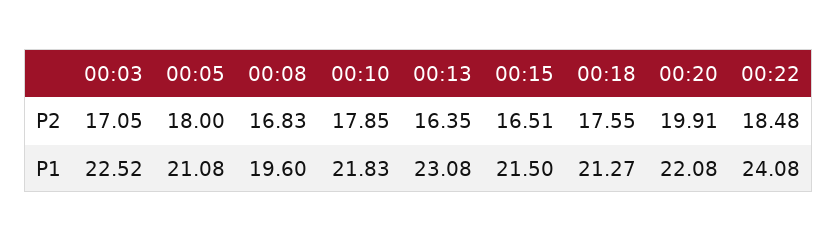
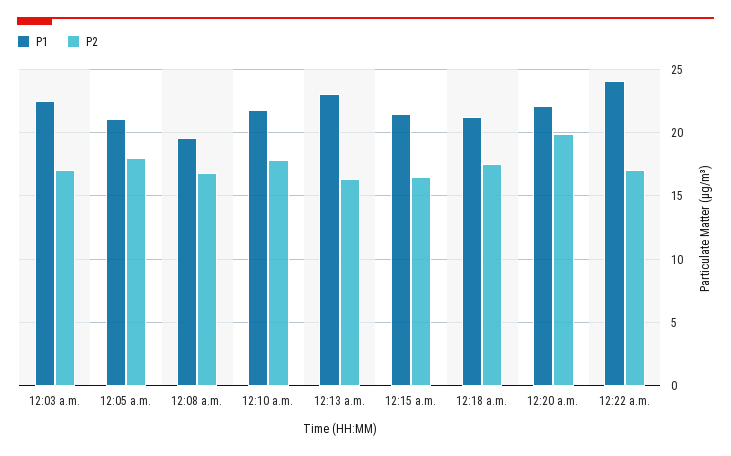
P2, 00:22: 18.48 -> 17

